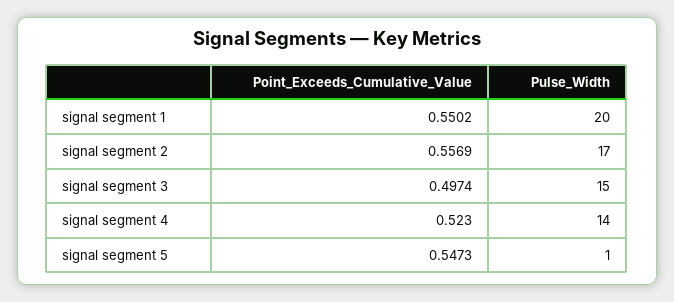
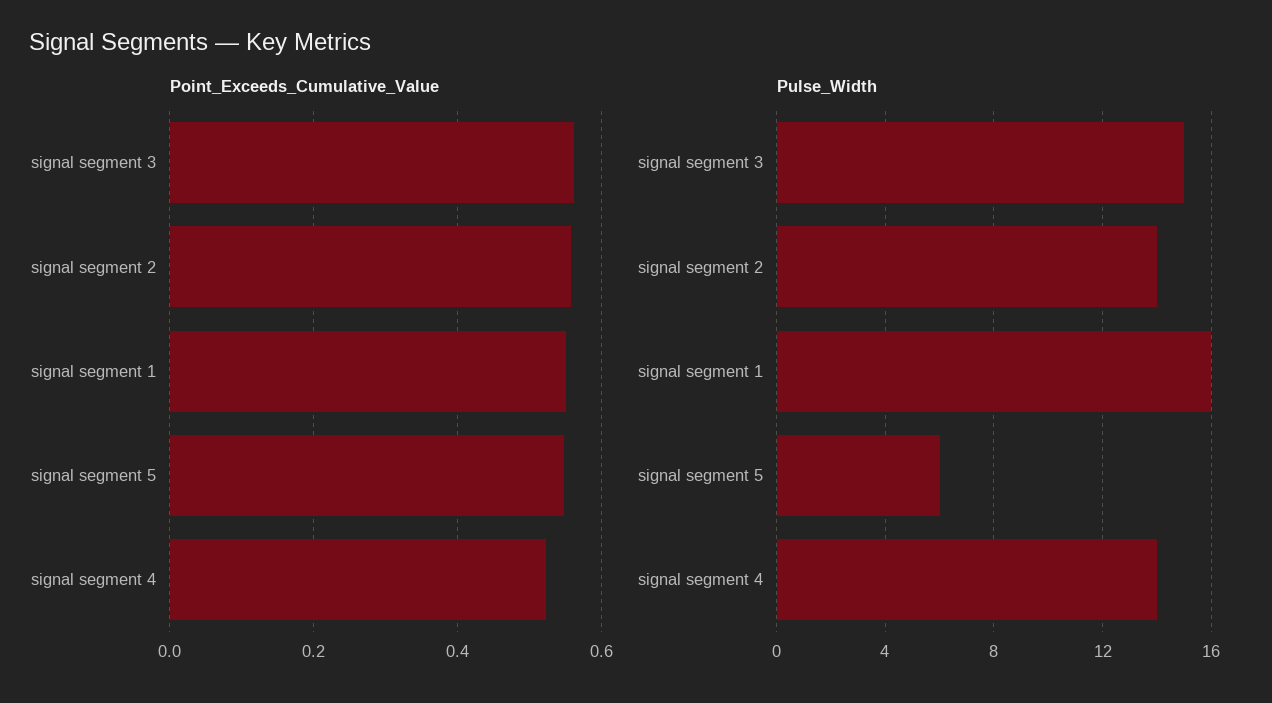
Pulse_Width, signal segment 1: 20 -> 16
Pulse_Width, signal segment 2: 17 -> 14
Point_Exceeds_Cumulative_Value, signal segment 3: 0.4974 -> 0.56
Pulse_Width, signal segment 5: 1 -> 6

